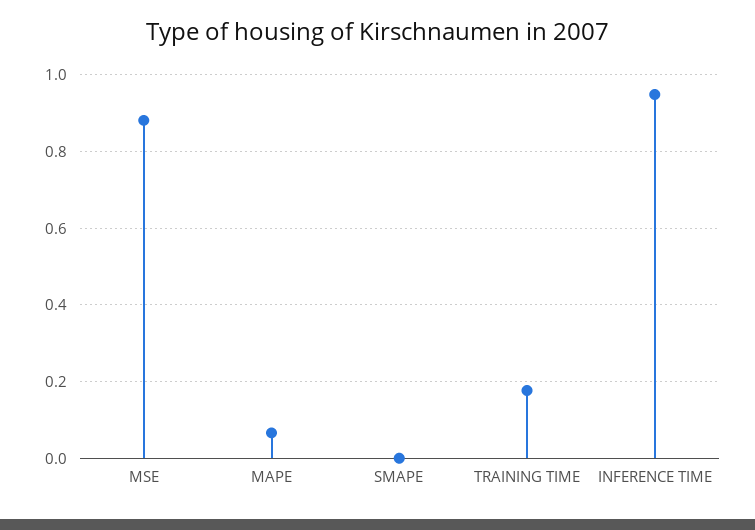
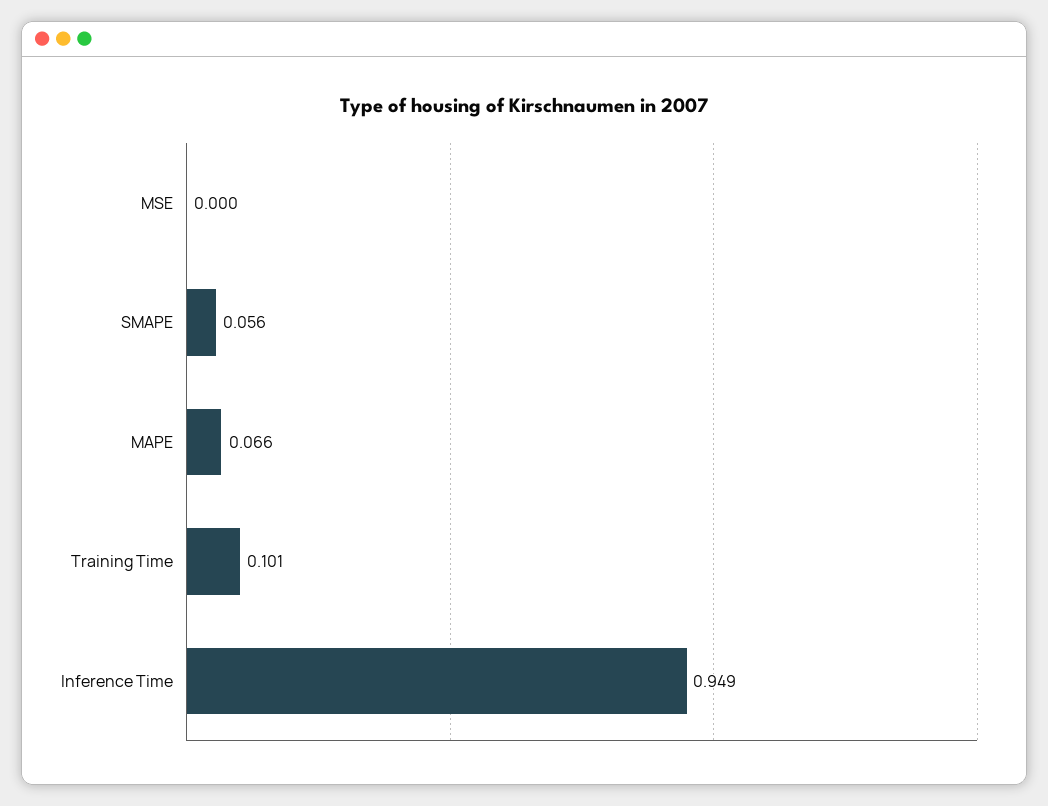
MSE: 0.88 -> 0
SMAPE: 0 -> 0.056
TRAINING TIME: 0.18 -> 0.101

